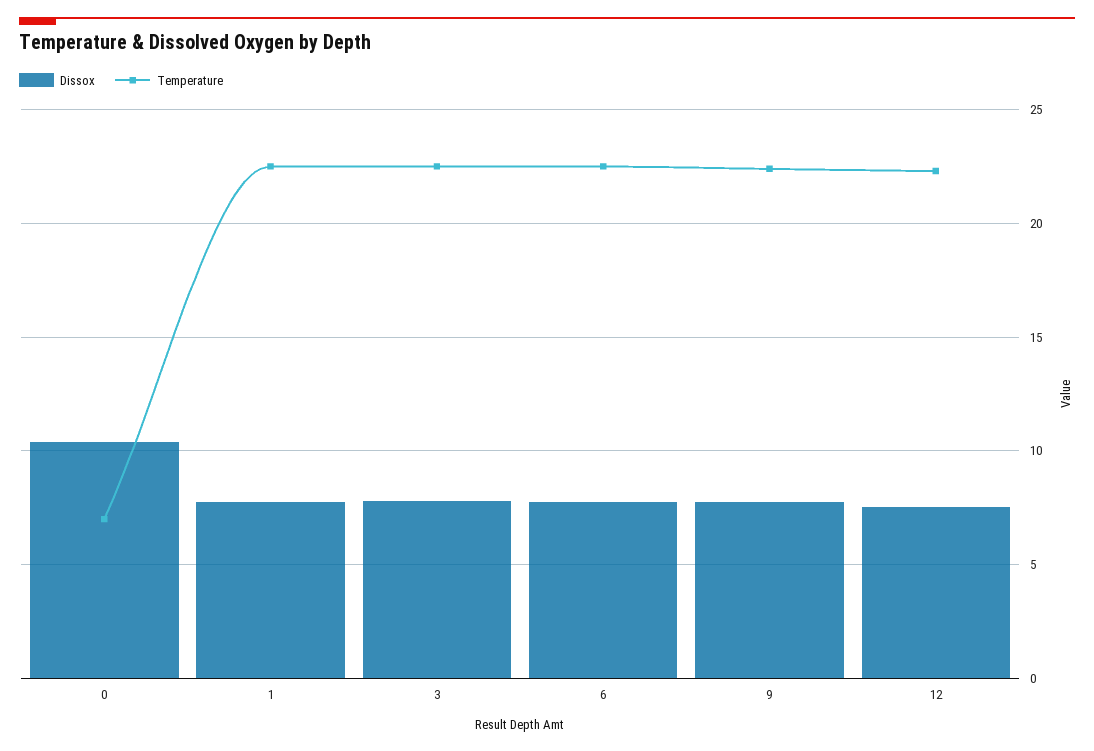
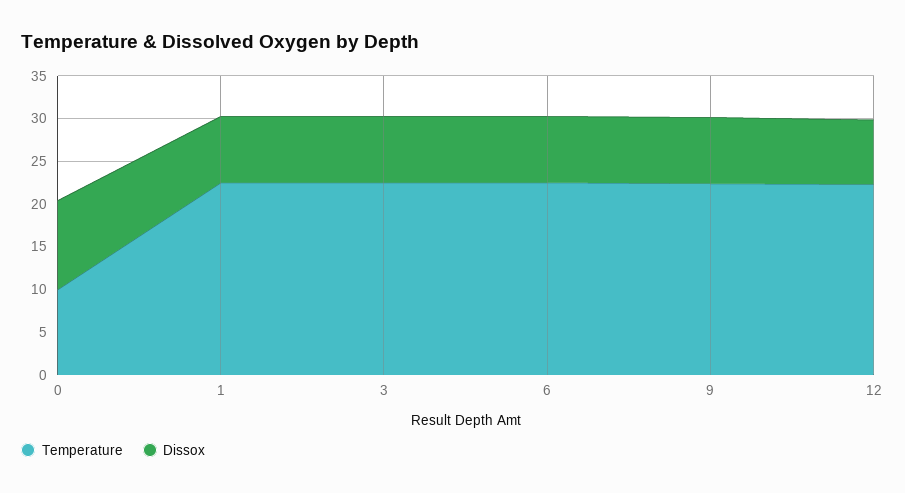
Temperature, 0: 7 -> 10

